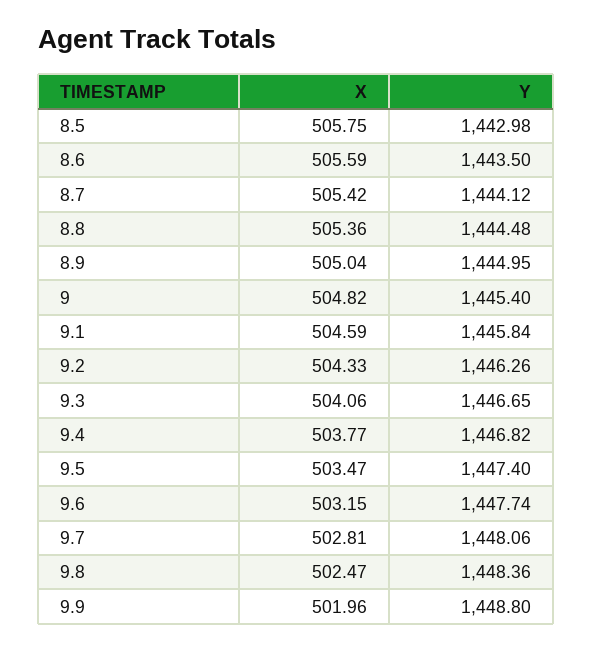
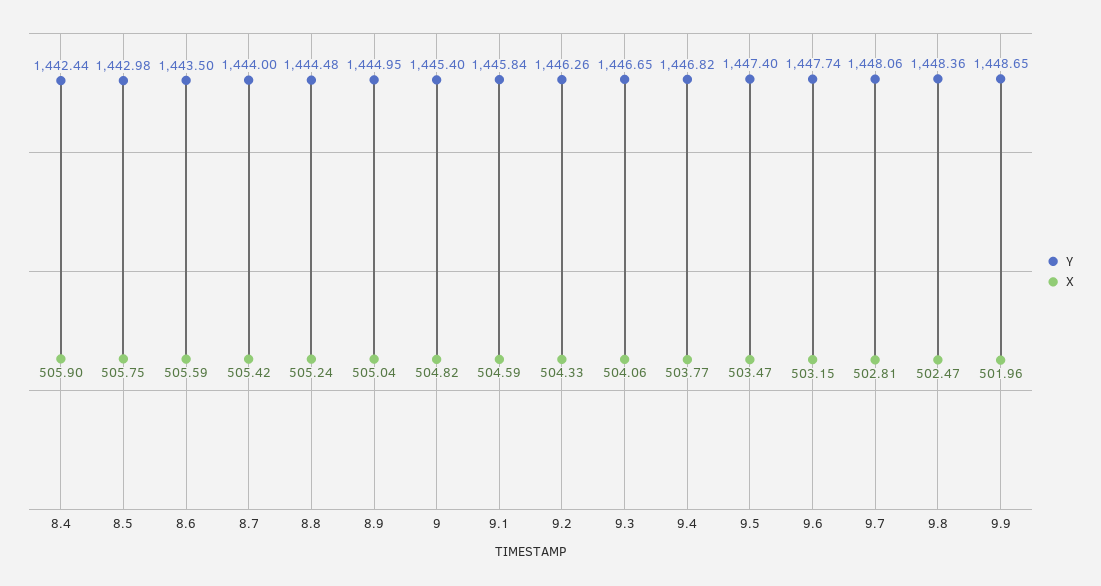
Y, 8.7: 1444.12 -> 1444
X, 8.8: 505.36 -> 505.24
Y, 9.9: 1448.8 -> 1448.65
Y, 8.4: none -> 1442.44
X, 8.4: none -> 505.9

